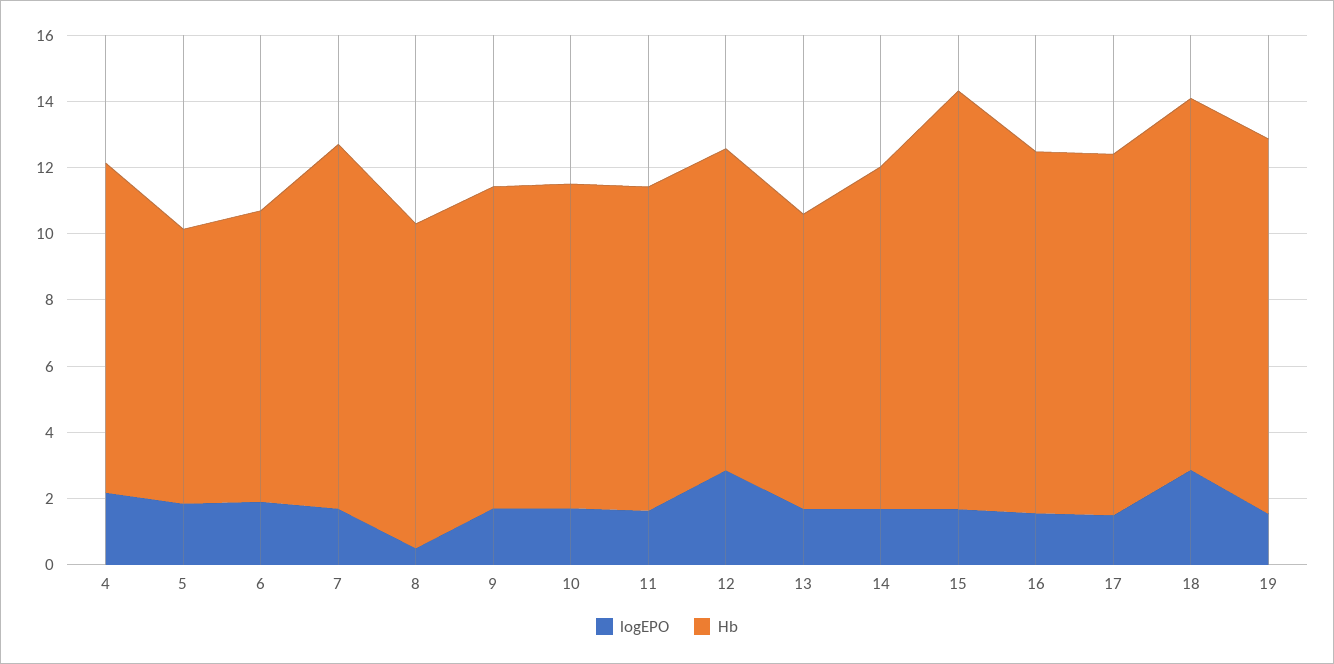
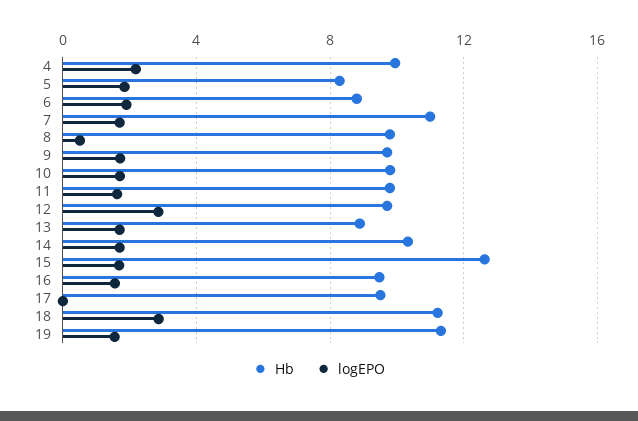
Hb, 16: 11 -> 9.5
logEPO, 17: 1.5 -> 0
Hb, 17: 11 -> 9.5

